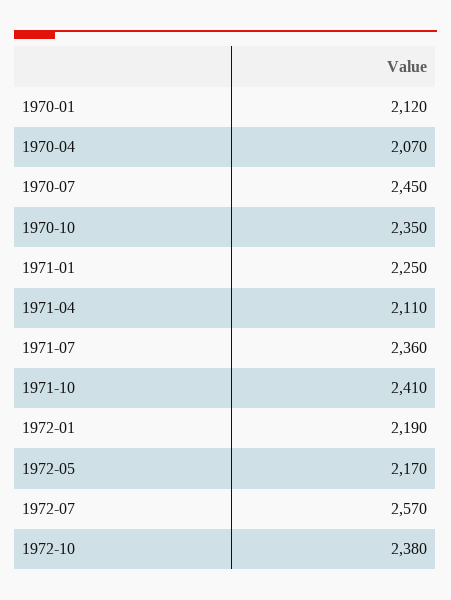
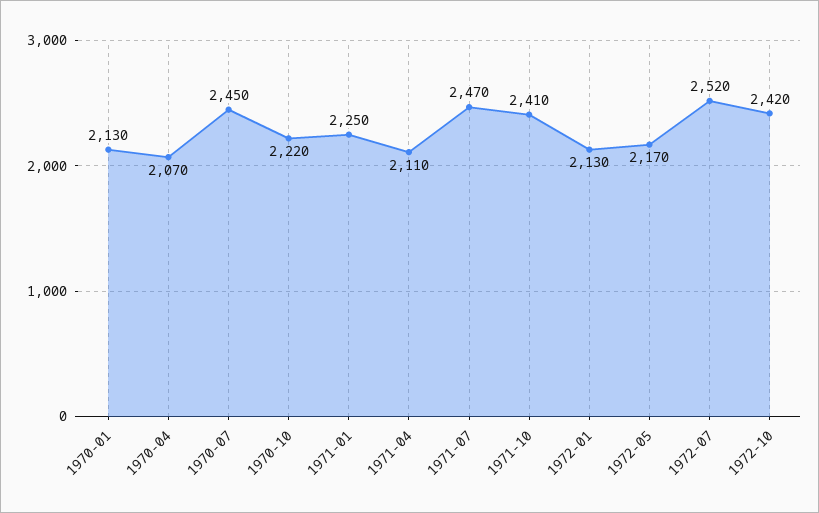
1970-01: 2120 -> 2130
1970-10: 2350 -> 2220
1971-07: 2360 -> 2470
1972-01: 2190 -> 2130
1972-07: 2570 -> 2520
1972-10: 2380 -> 2420

